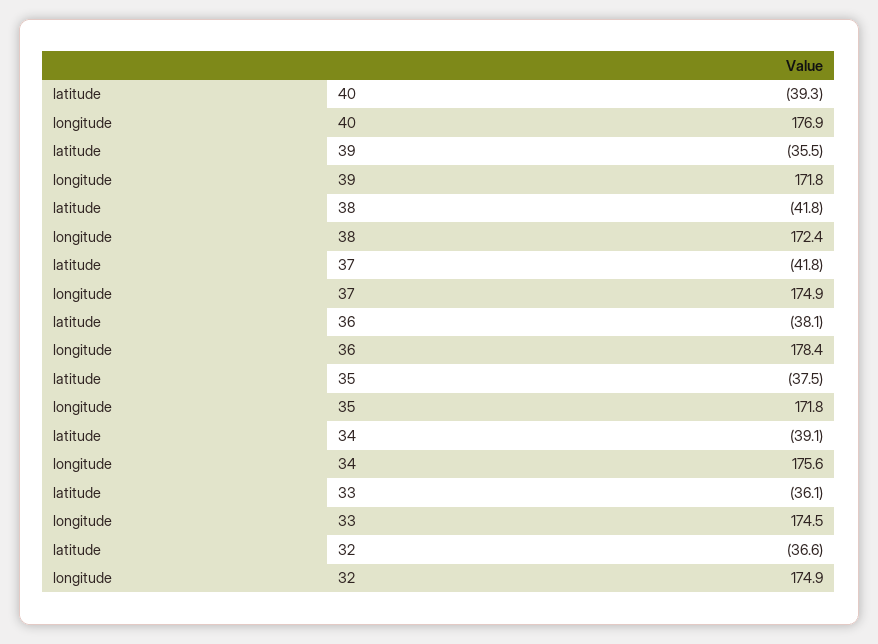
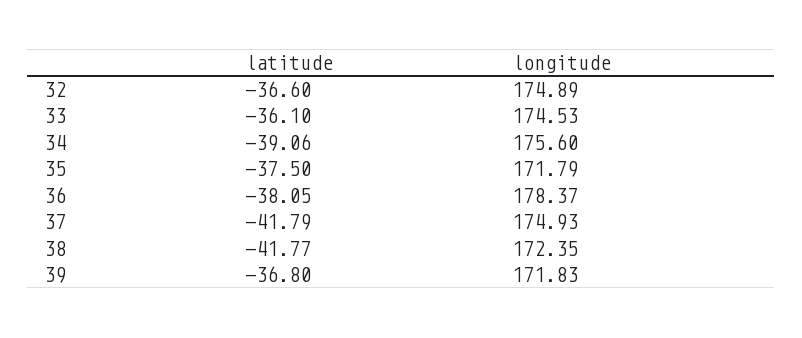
latitude, 40: -39.3 -> none
longitude, 40: 176.9 -> none
latitude, 39: -35.5 -> -36.8

